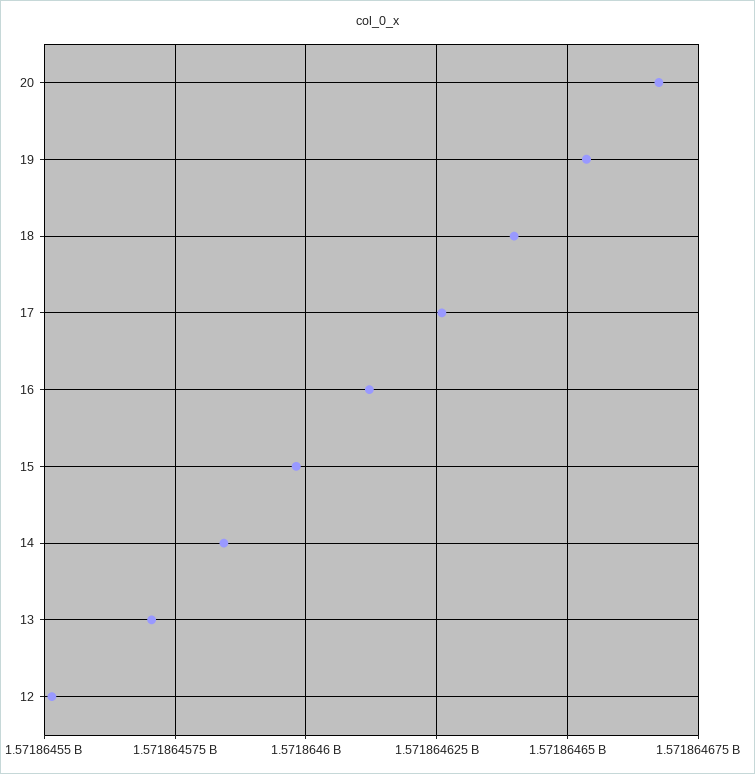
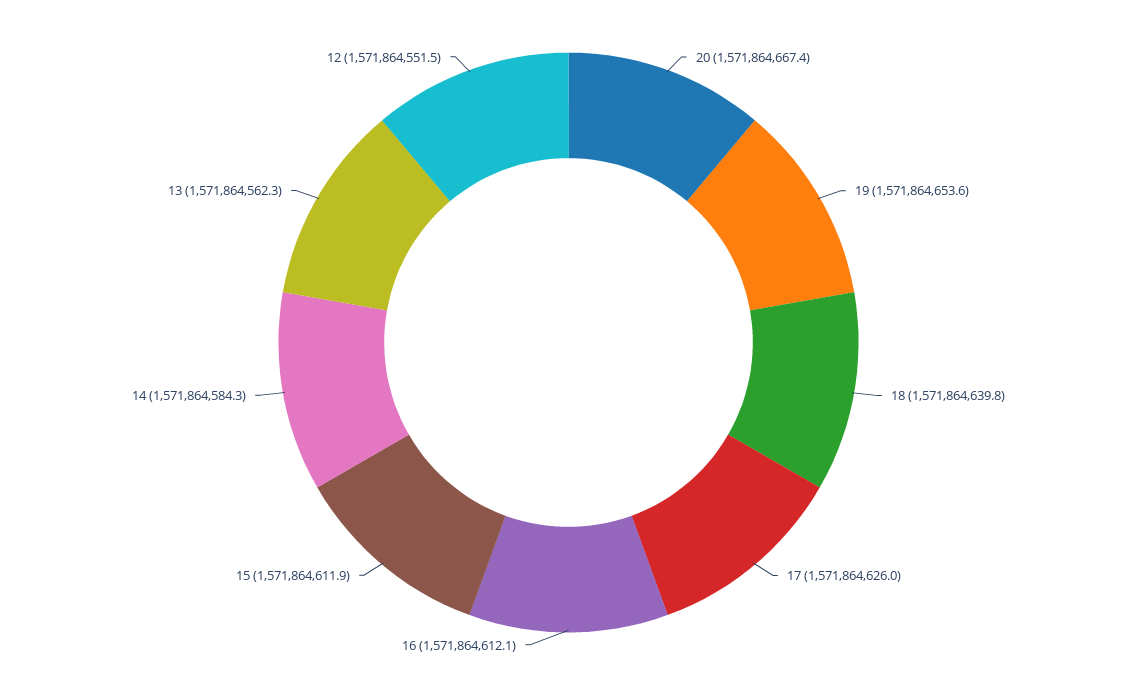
15: 1571864597.5 -> 1571864611.9
13: 1571864570 -> 1571864562.3

